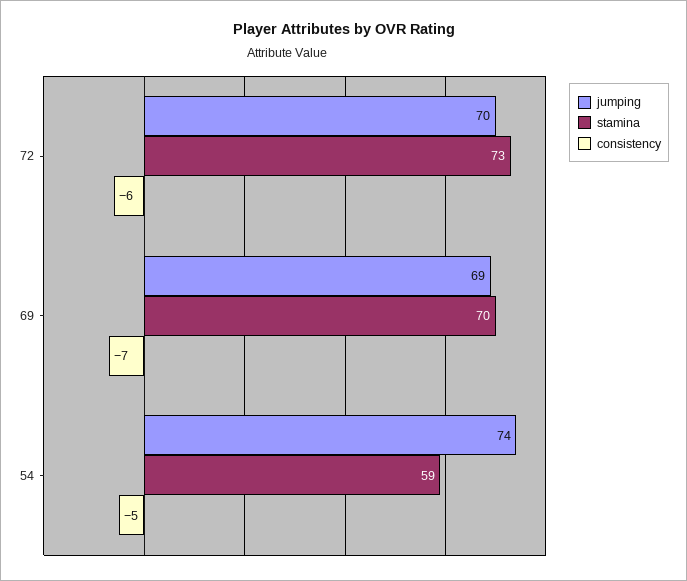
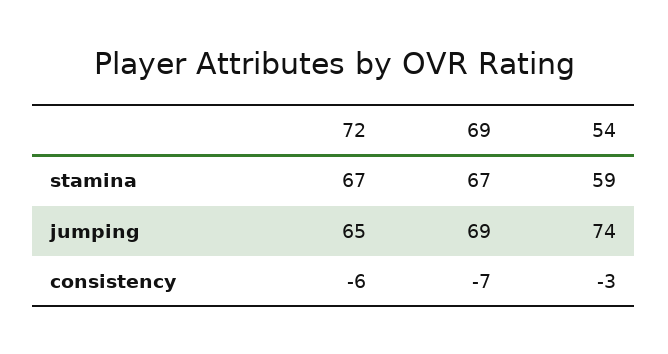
jumping, 72: 70 -> 65
stamina, 72: 73 -> 67
stamina, 69: 70 -> 67
consistency, 54: -5 -> -3

